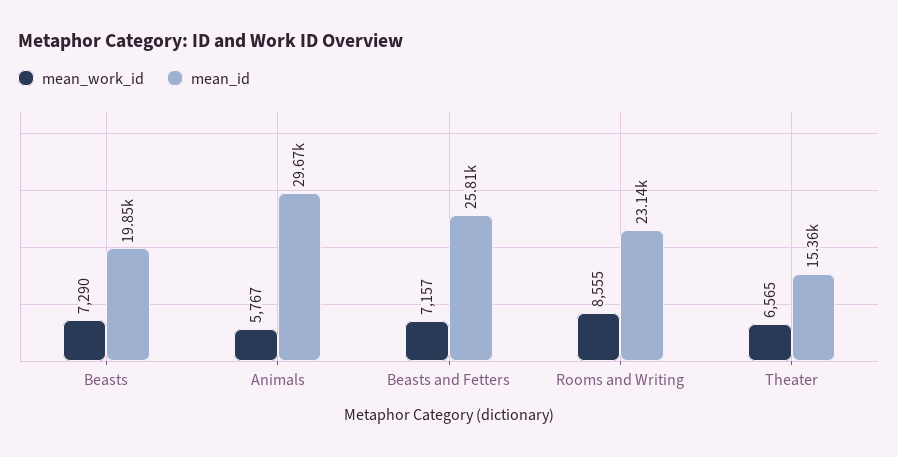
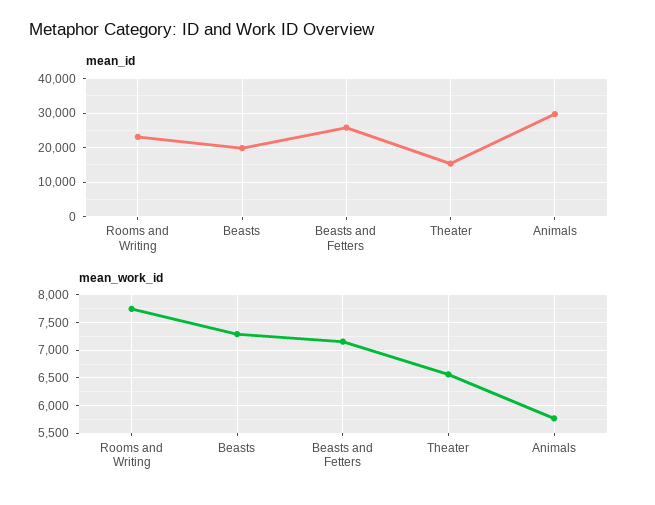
mean_work_id, Rooms and Writing: 8555 -> 7750

